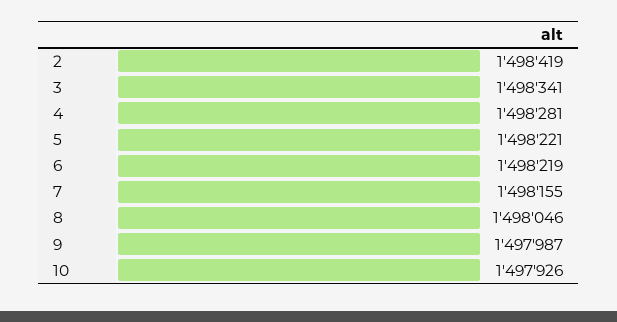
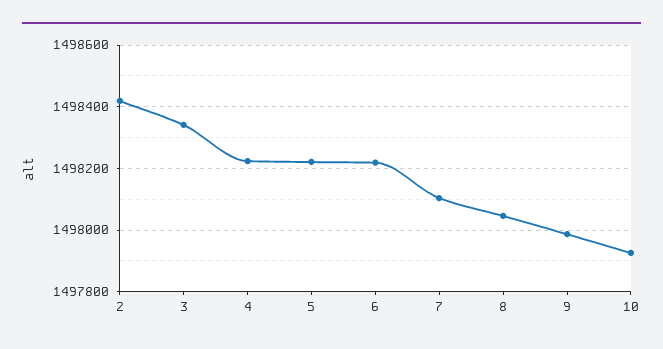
4: 1498281 -> 1498220
7: 1498155 -> 1498100

